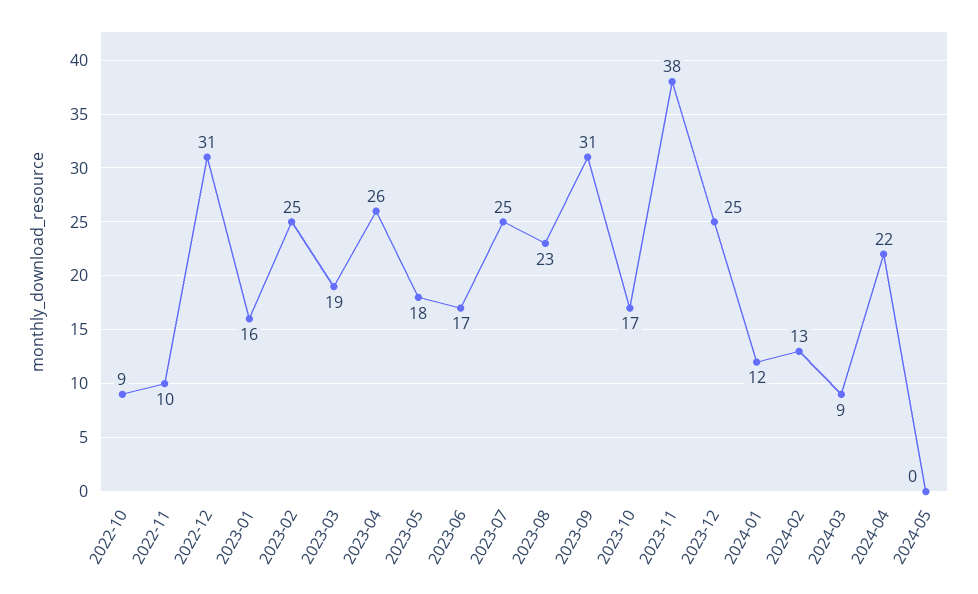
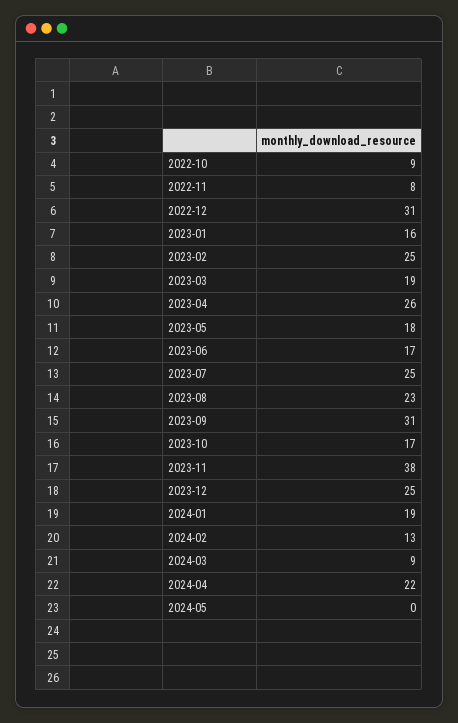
2022-11: 10 -> 8
2024-01: 12 -> 19

